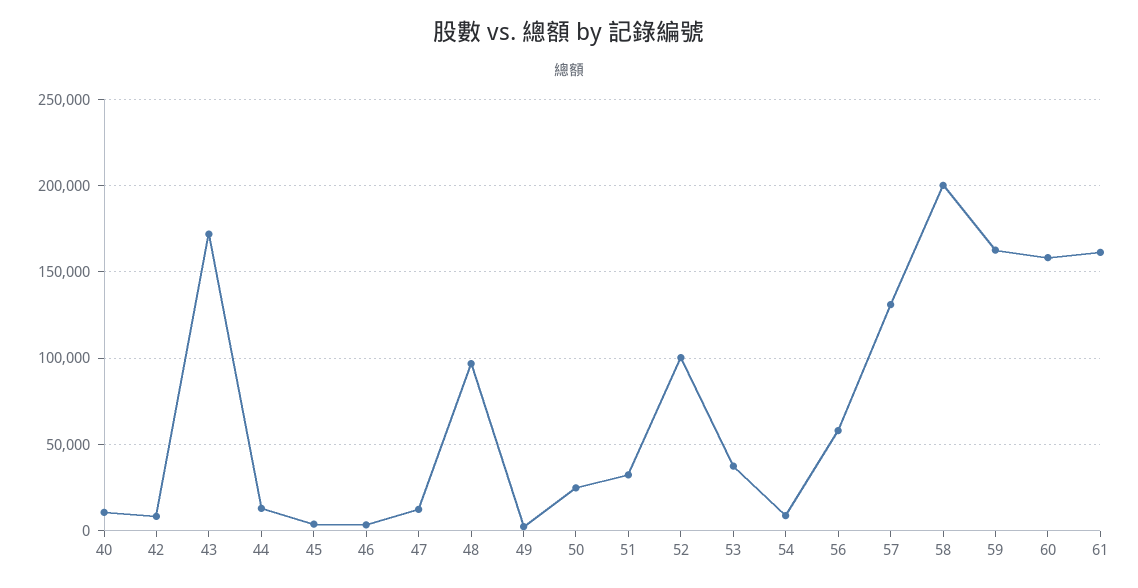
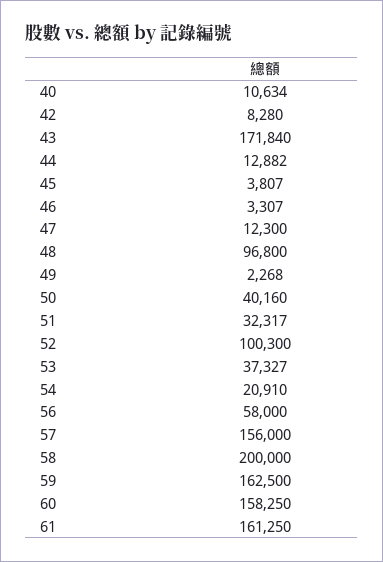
50: 25000 -> 40160
54: 10000 -> 20910
57: 130000 -> 156000

